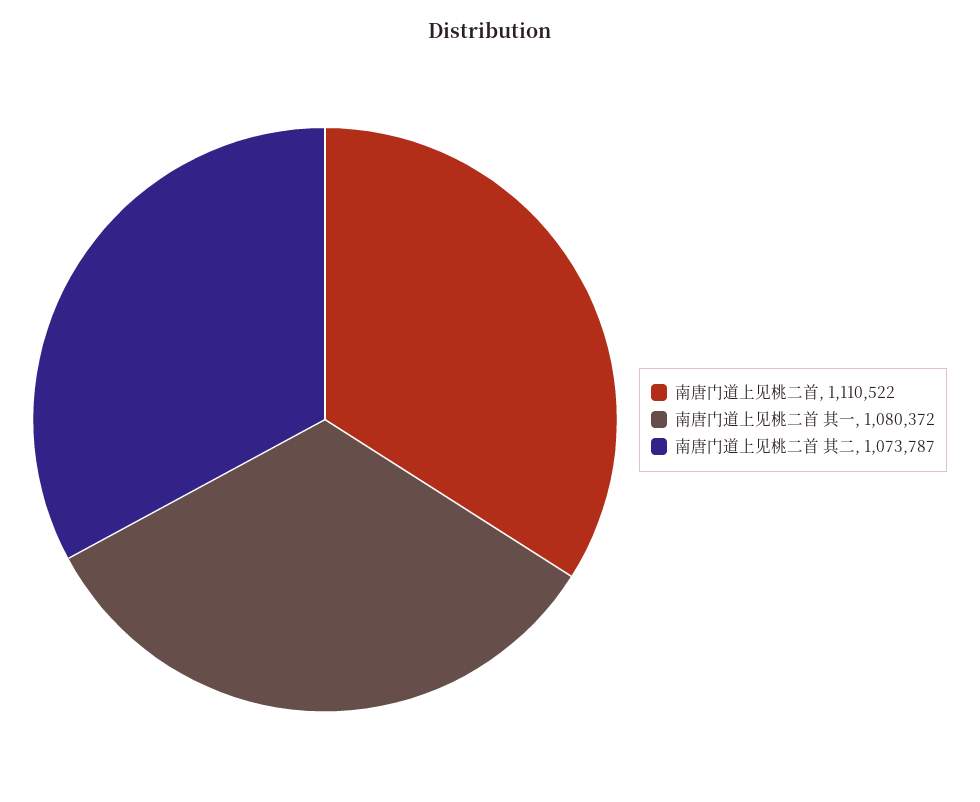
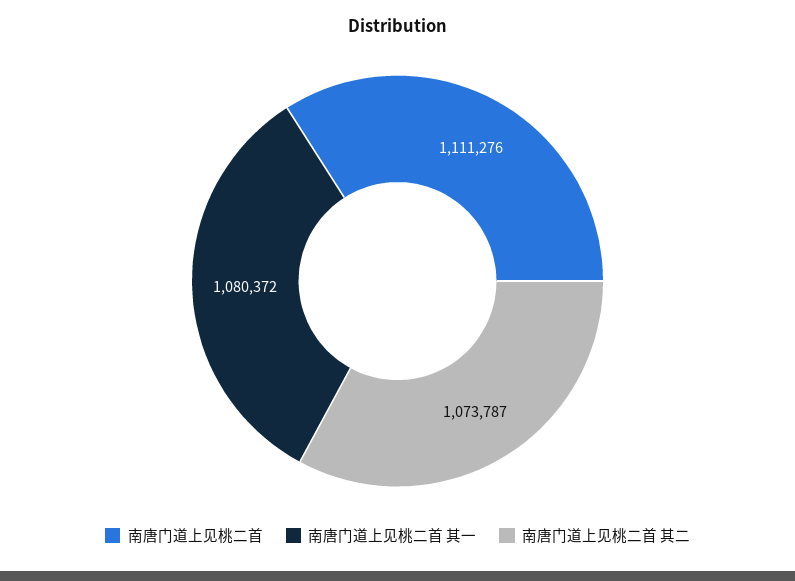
南唐门道上见桃二首: 1110522 -> 1111276

